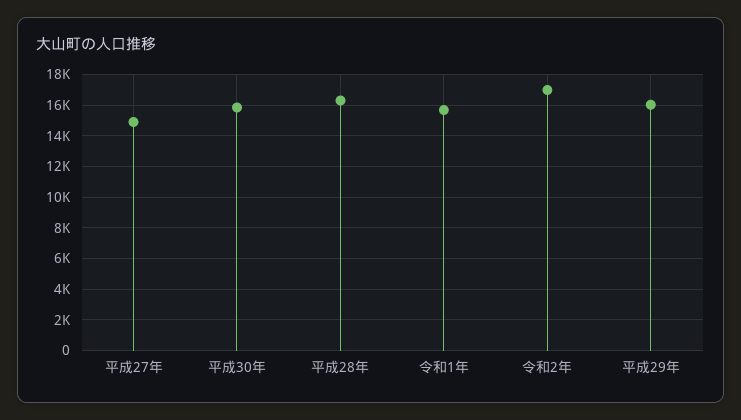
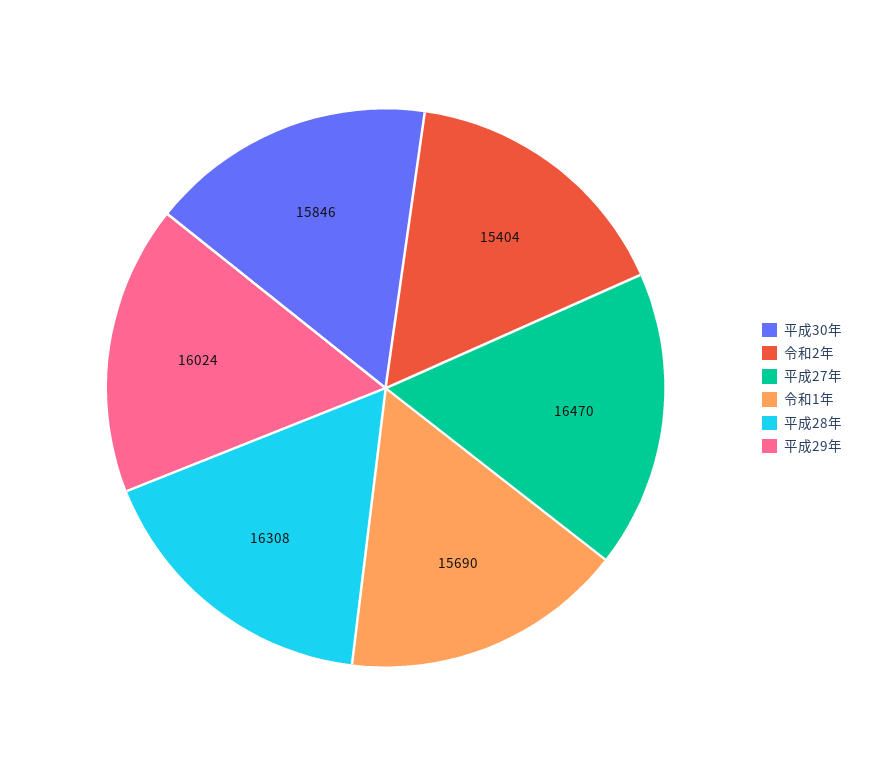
平成27年: 15000 -> 16470
令和2年: 17000 -> 15404

